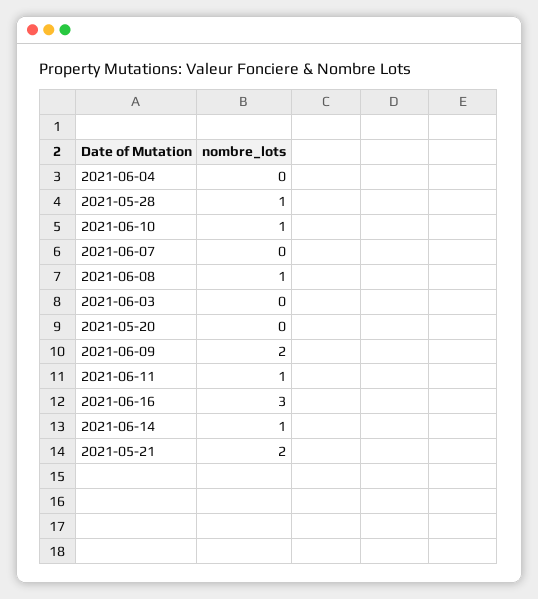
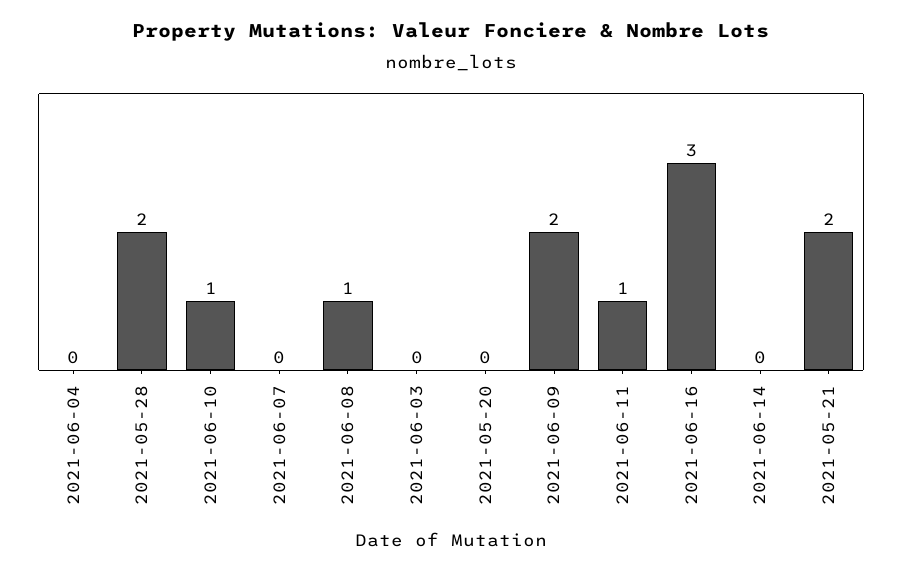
2021-05-28: 1 -> 2
2021-06-14: 1 -> 0

